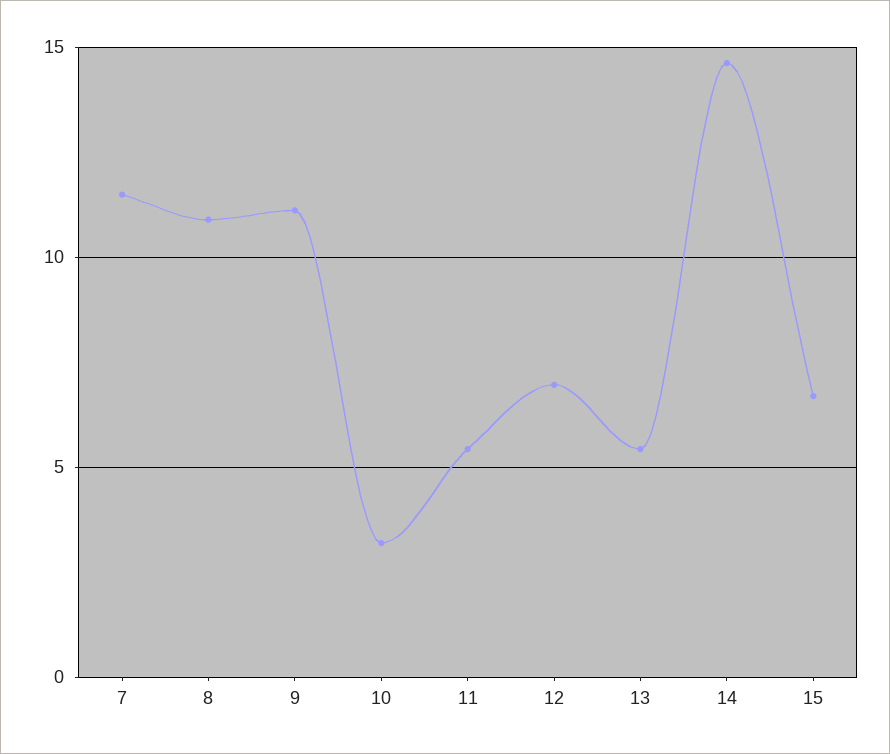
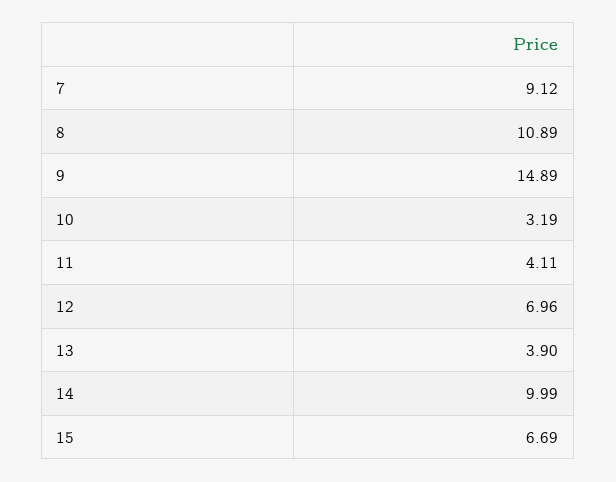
7: 11.5 -> 9.12
9: 11 -> 14.89
11: 5.5 -> 4.11
13: 5.5 -> 3.9
14: 14.5 -> 9.99

